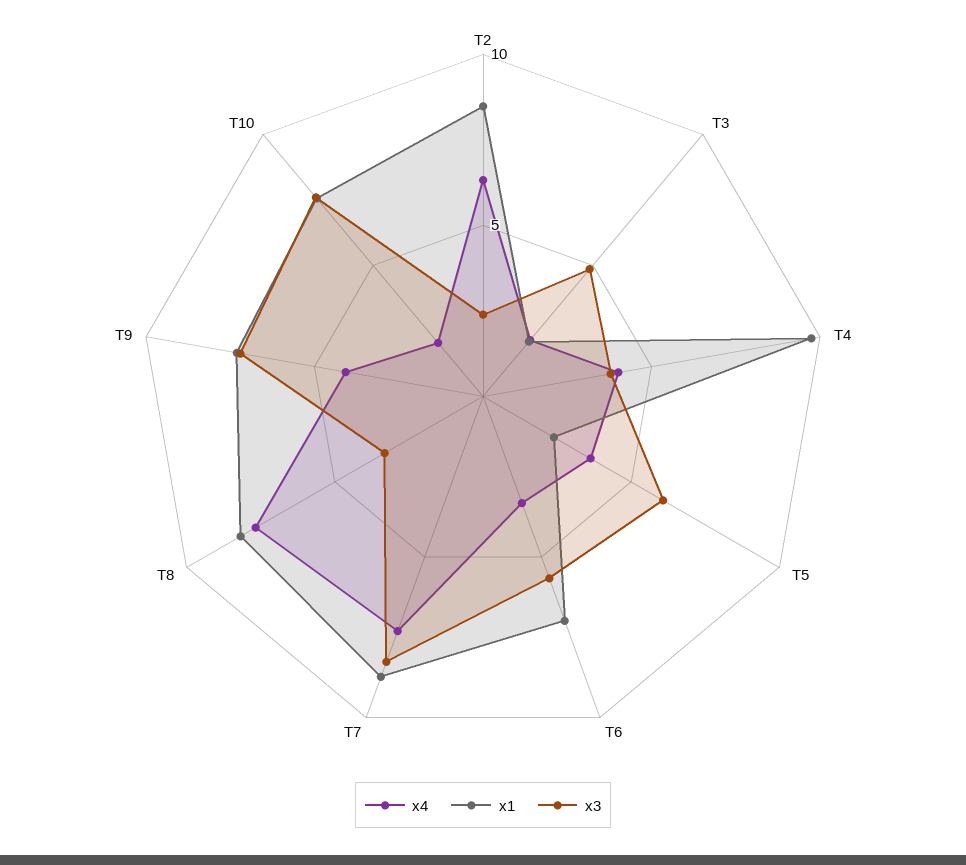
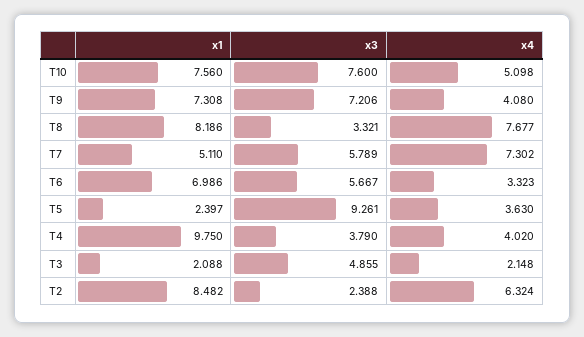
x3, T5: 6 -> 9.261
x1, T7: 9 -> 5.11
x3, T7: 8 -> 5.789
x4, T10: 2 -> 5.098

